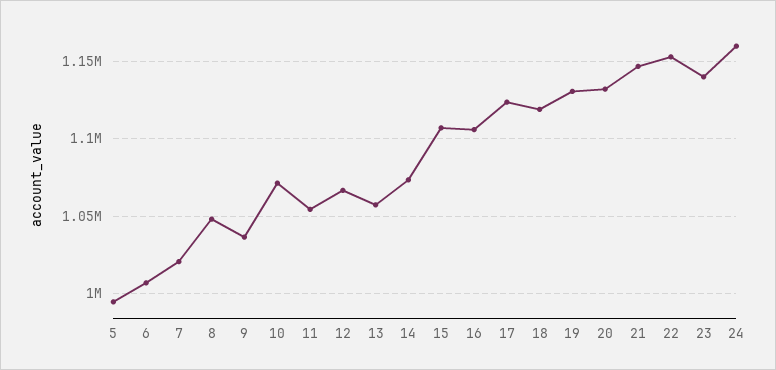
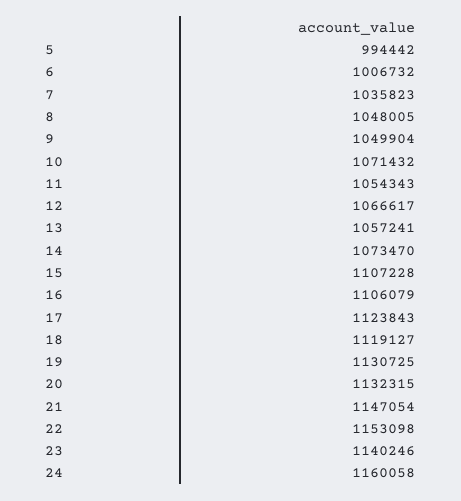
7: 1020000 -> 1035823
9: 1035000 -> 1049904

